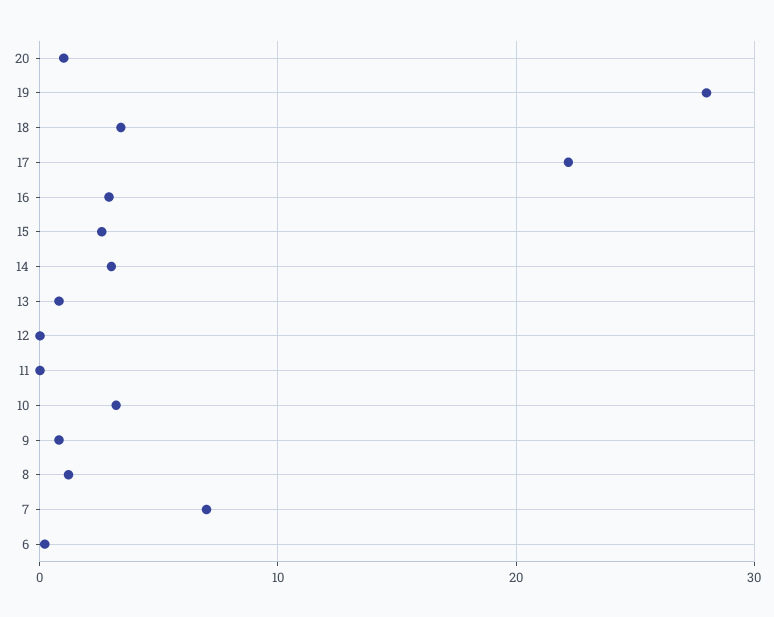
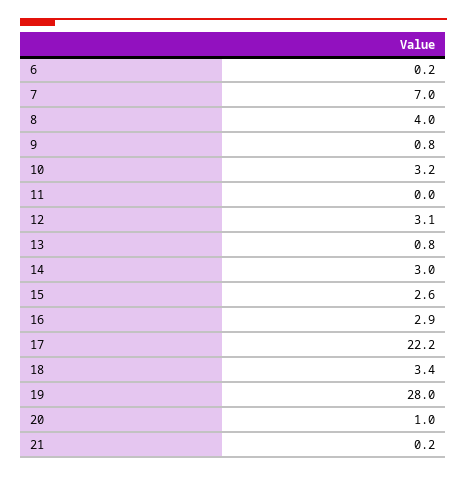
12: 0 -> 3.1
8: 1 -> 4
21: none -> 0.2

